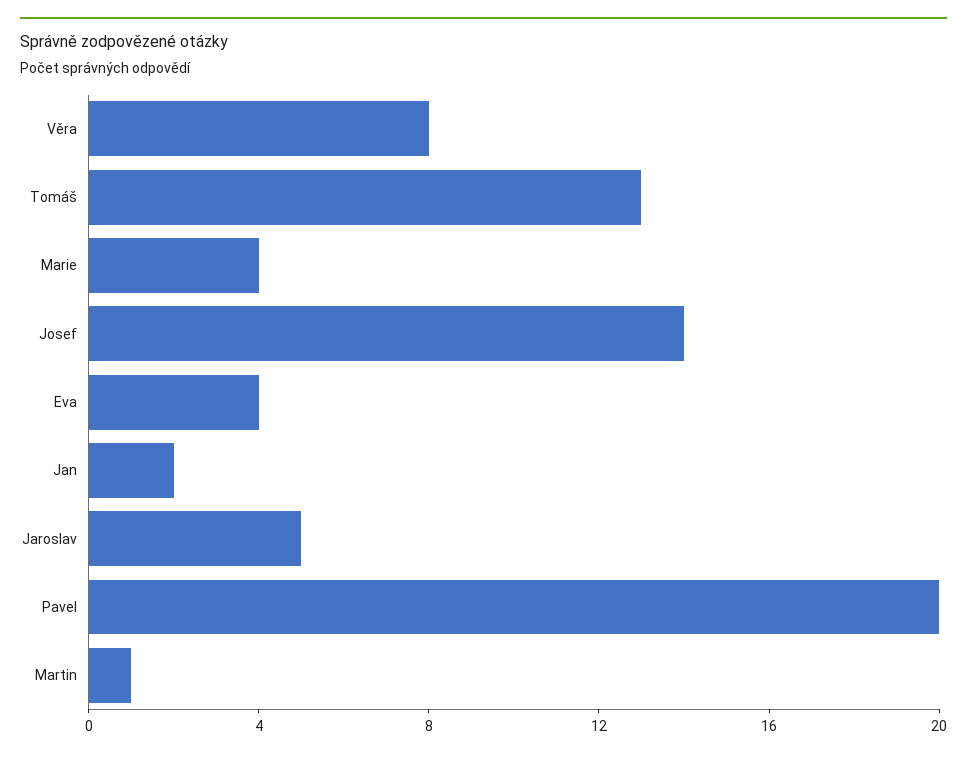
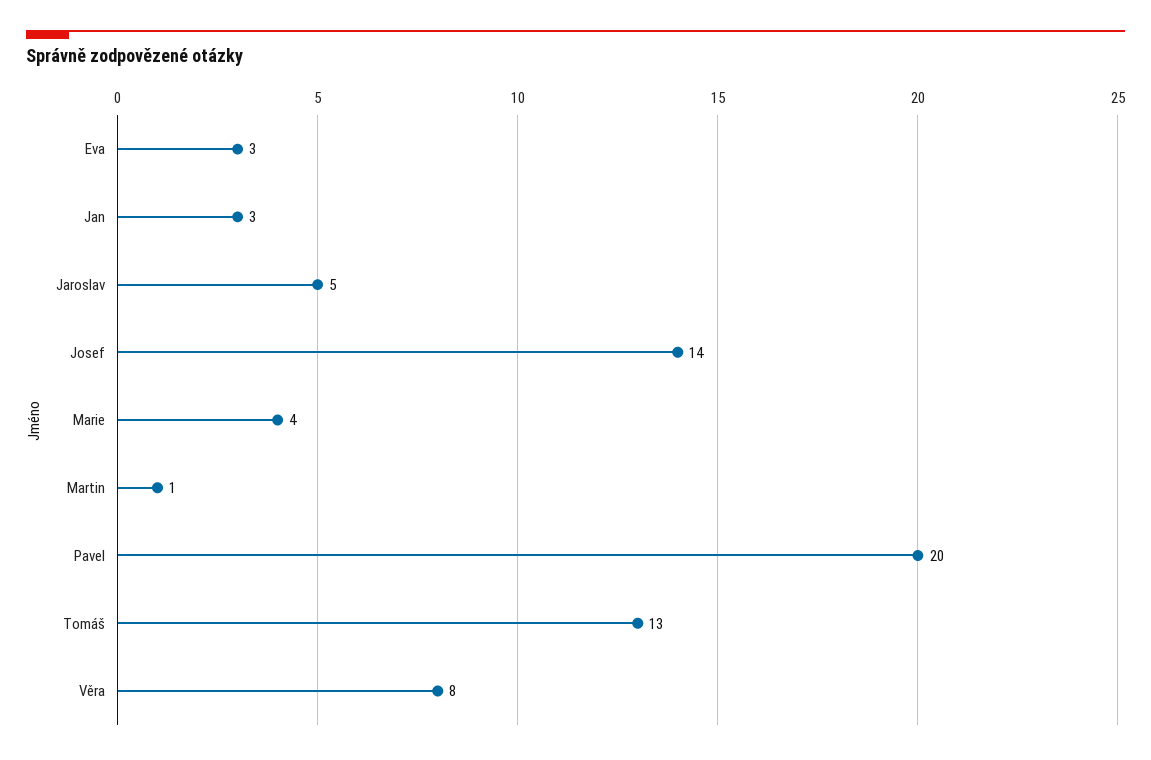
Eva: 4 -> 3
Jan: 2 -> 3

